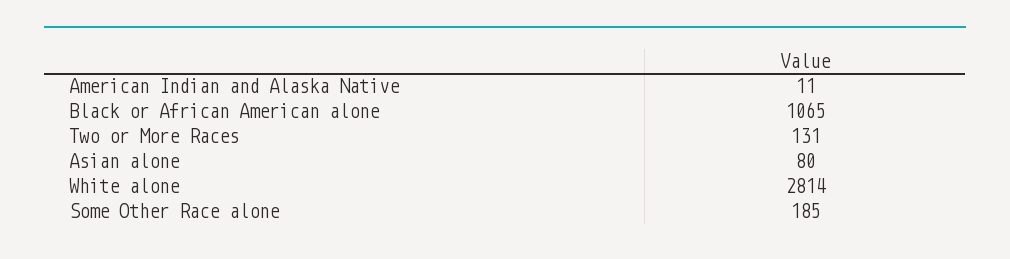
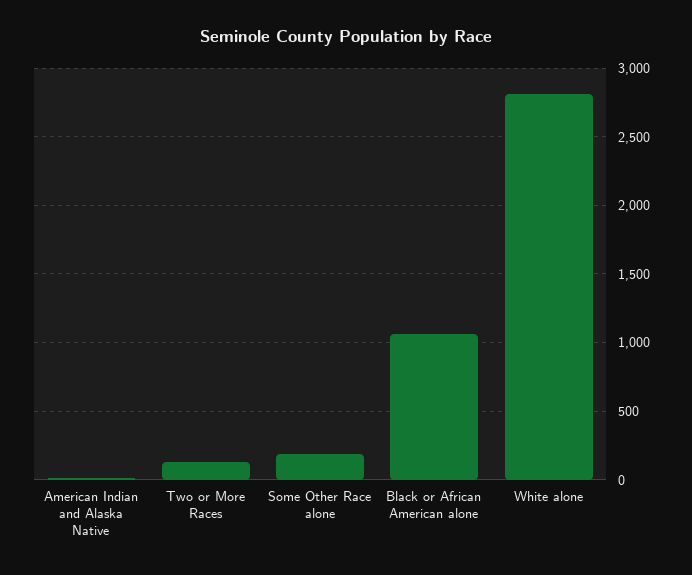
Asian alone: 80 -> none

